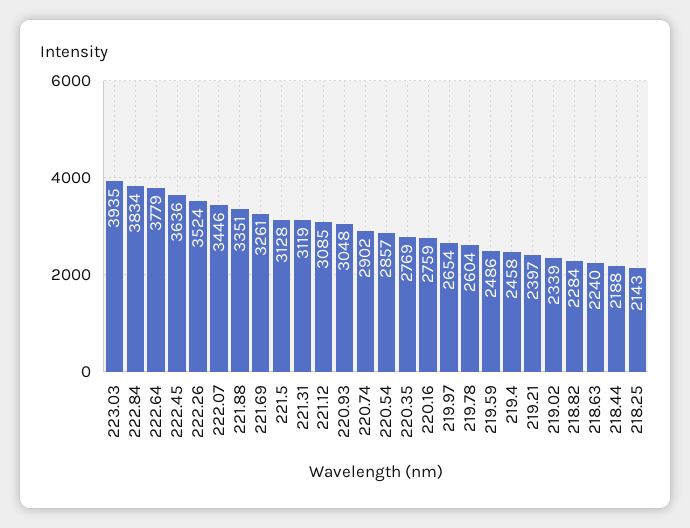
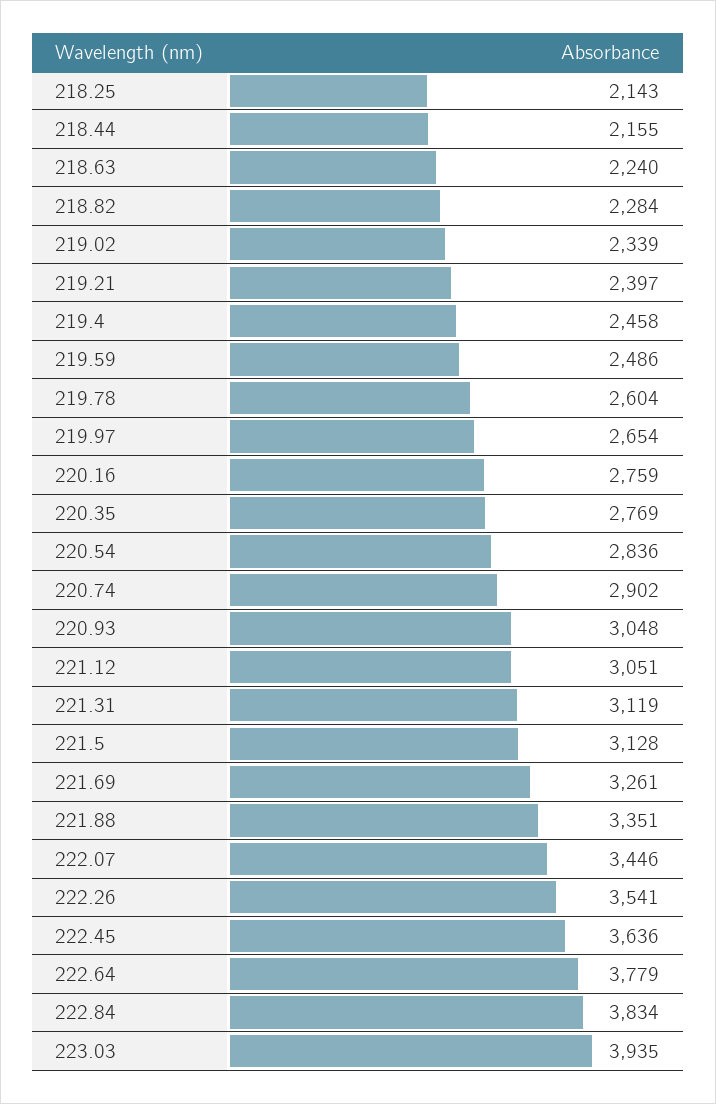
222.26: 3524 -> 3541
221.12: 3085 -> 3051
220.54: 2857 -> 2836
218.44: 2188 -> 2155

